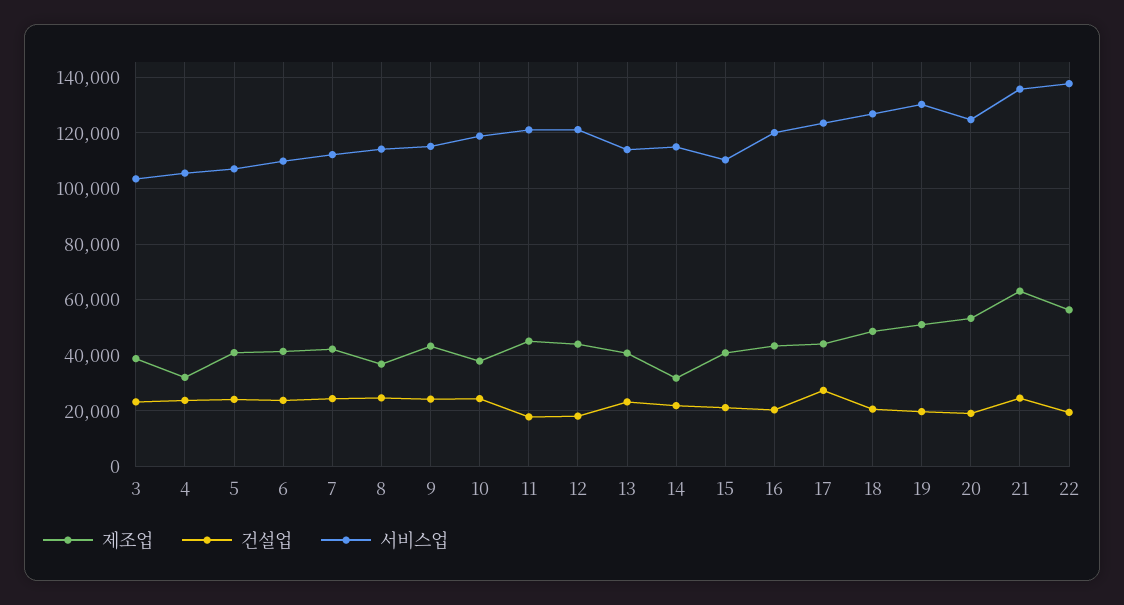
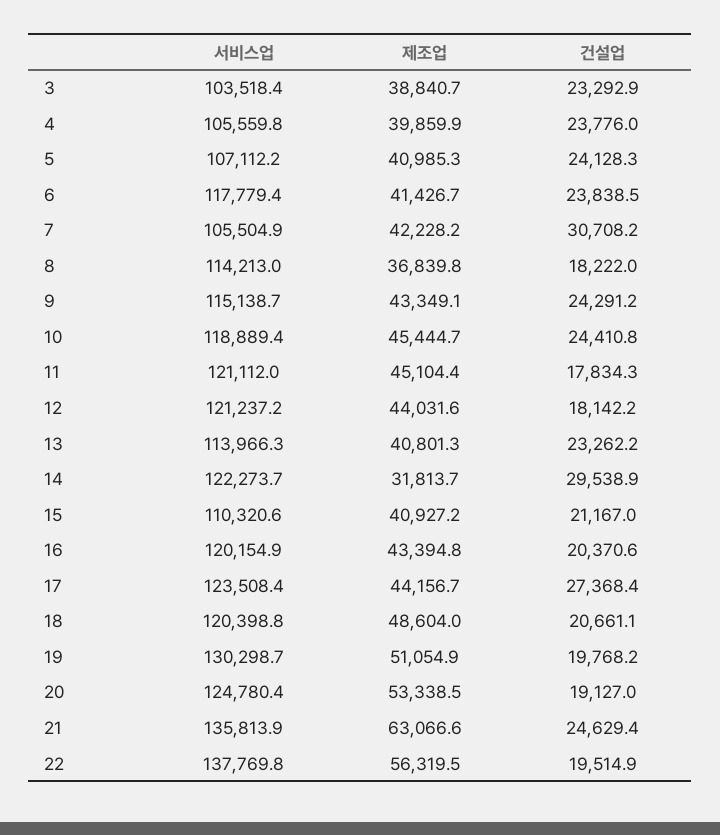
제조업, 4: 32500 -> 39859.9
서비스업, 6: 110000 -> 117779.4
건설업, 7: 25000 -> 30708.2
서비스업, 7: 112500 -> 105504.9
건설업, 8: 25000 -> 18222
제조업, 10: 37500 -> 45444.7
건설업, 14: 22500 -> 29538.9
서비스업, 14: 115000 -> 122273.7
서비스업, 18: 127500 -> 120398.8

